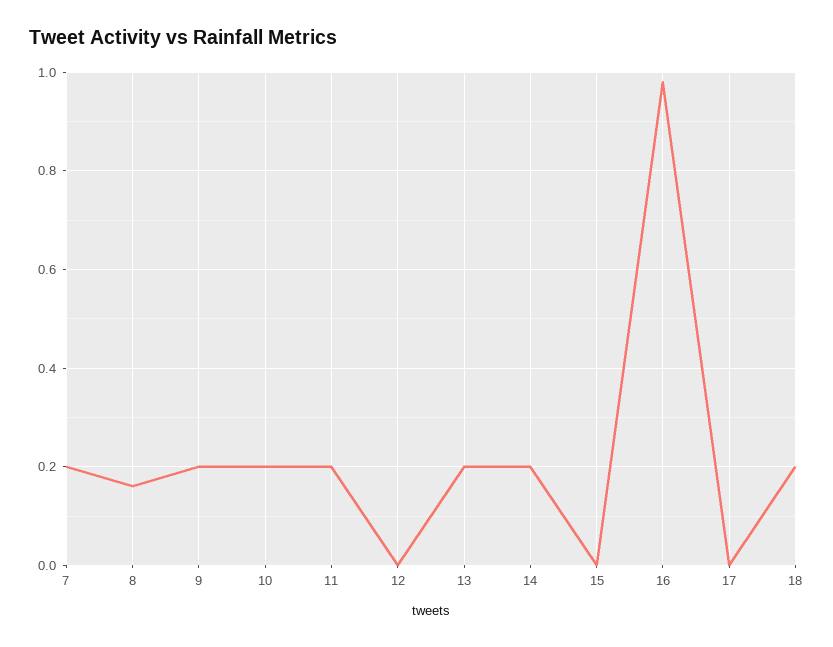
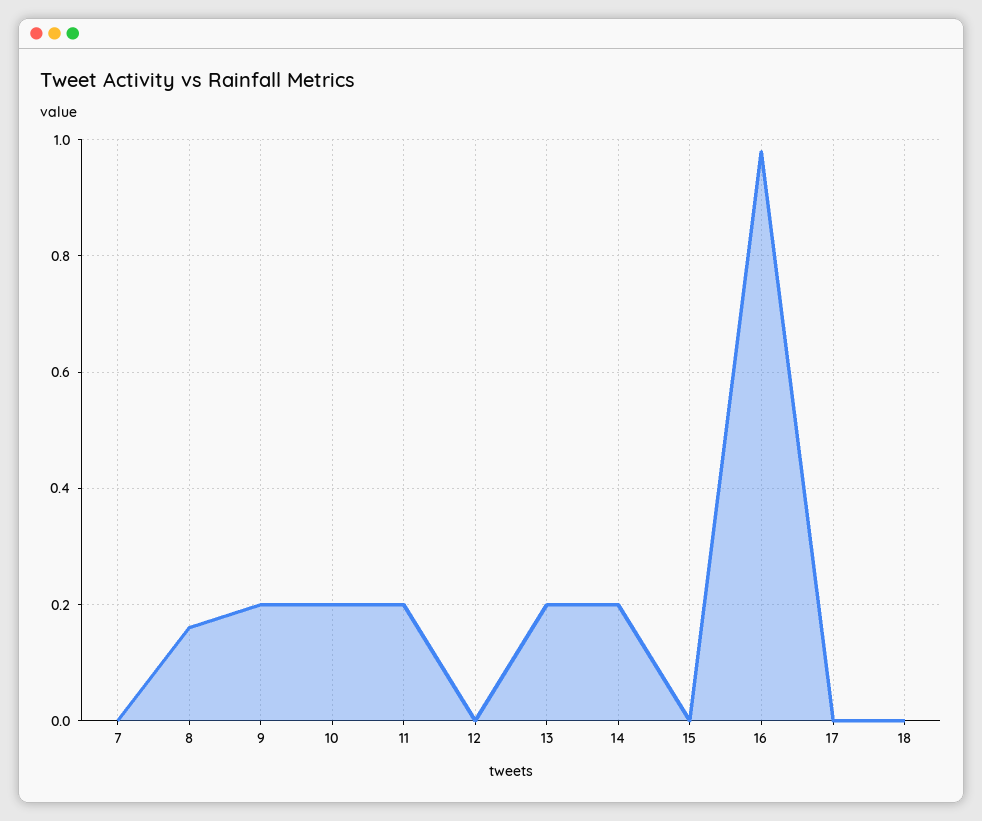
7: 0.2 -> 0
18: 0.2 -> 0

